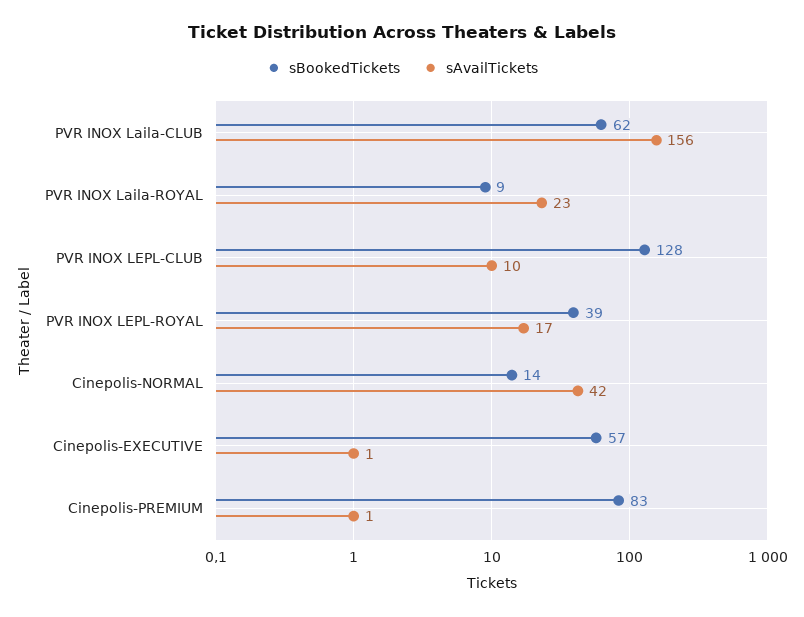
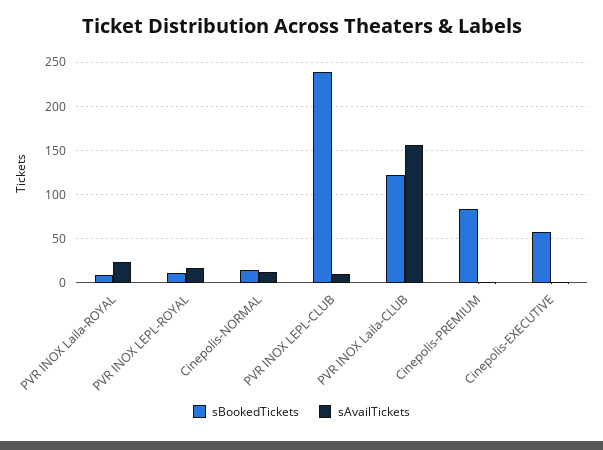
sBookedTickets, PVR INOX Laila-CLUB: 62 -> 120
sBookedTickets, PVR INOX LEPL-CLUB: 128 -> 240
sBookedTickets, PVR INOX LEPL-ROYAL: 39 -> 10
sAvailTickets, Cinepolis-NORMAL: 42 -> 10

